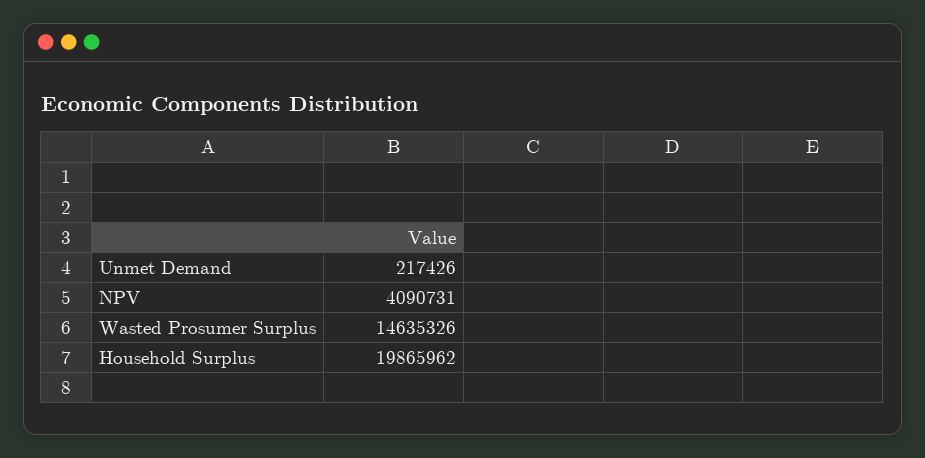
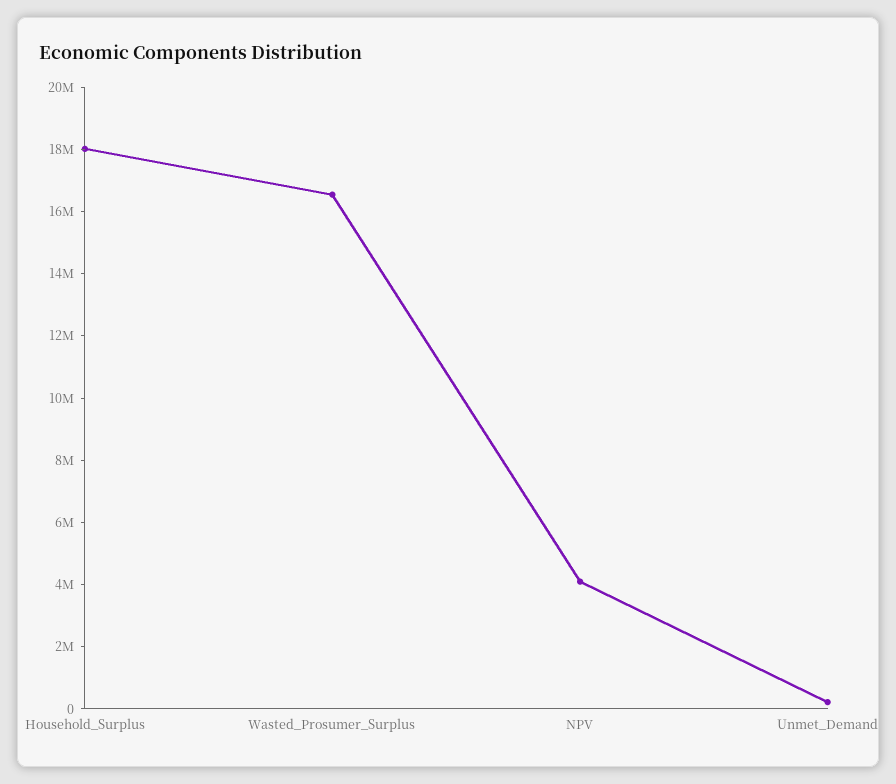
Wasted Prosumer Surplus: 14635326 -> 16500000
Household Surplus: 19865962 -> 18000000

